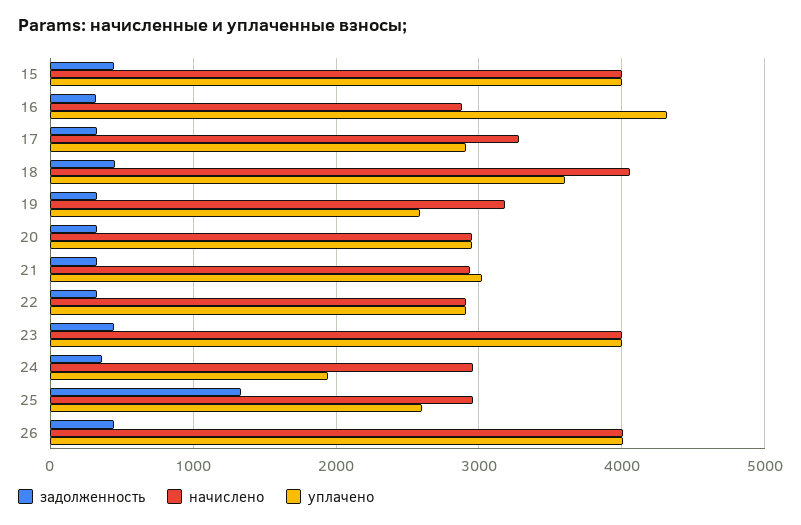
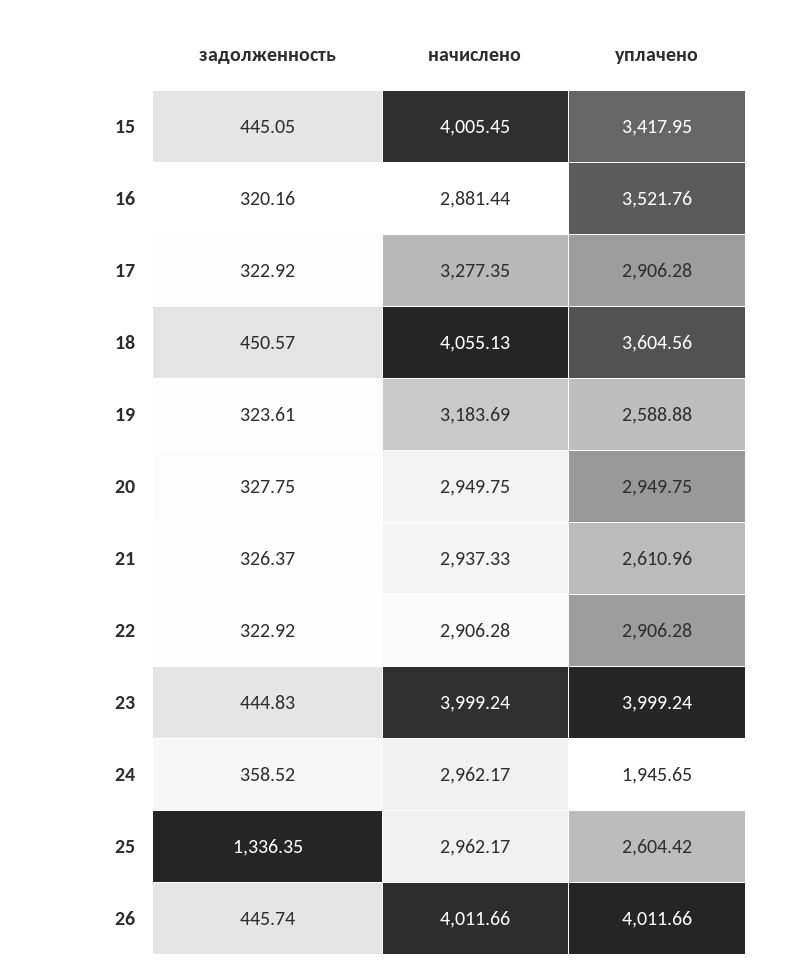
уплачено, 15: 4000 -> 3417.95
уплачено, 16: 4300 -> 3521.76
уплачено, 21: 3000 -> 2610.96

